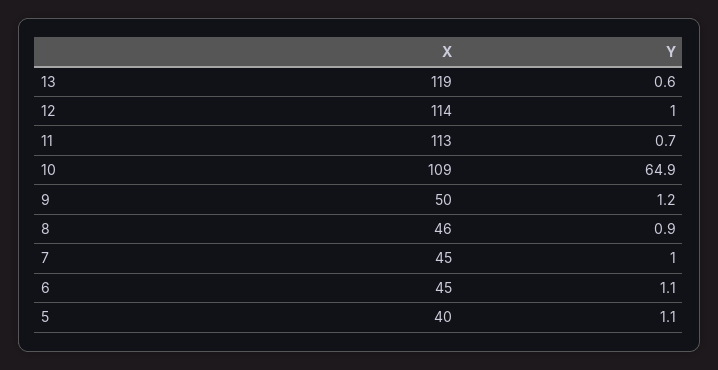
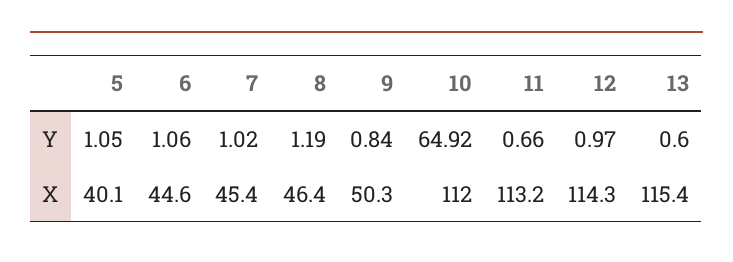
X, 13: 119 -> 115.4
X, 10: 109 -> 112
Y, 9: 1.2 -> 0.84
Y, 8: 0.9 -> 1.19

